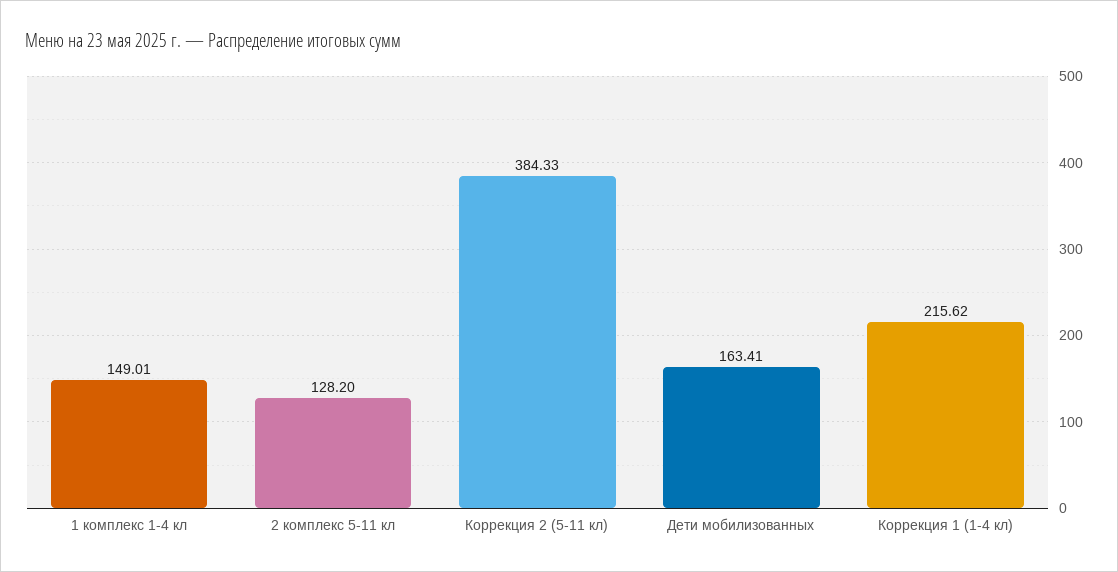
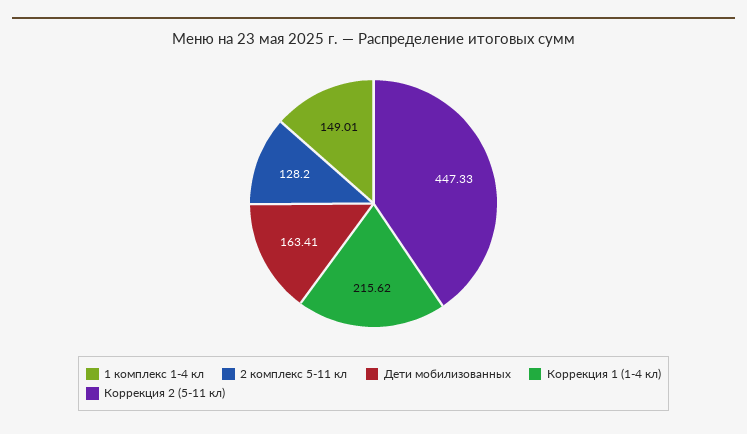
Коррекция 2 (5-11 кл): 384.33 -> 447.33

